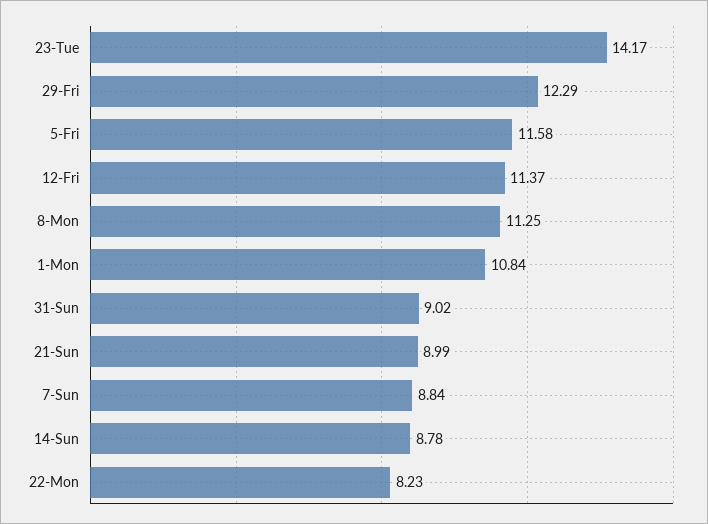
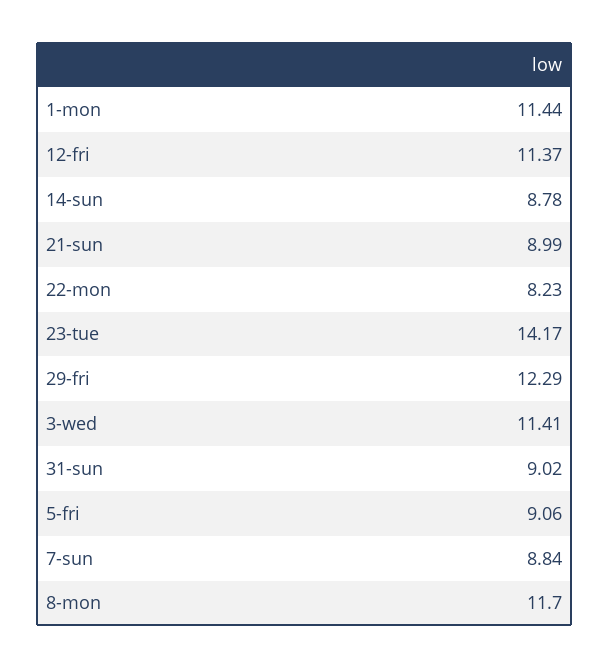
5-Fri: 11.58 -> 9.06
8-Mon: 11.25 -> 11.7
1-Mon: 10.84 -> 11.44
3-wed: none -> 11.41

